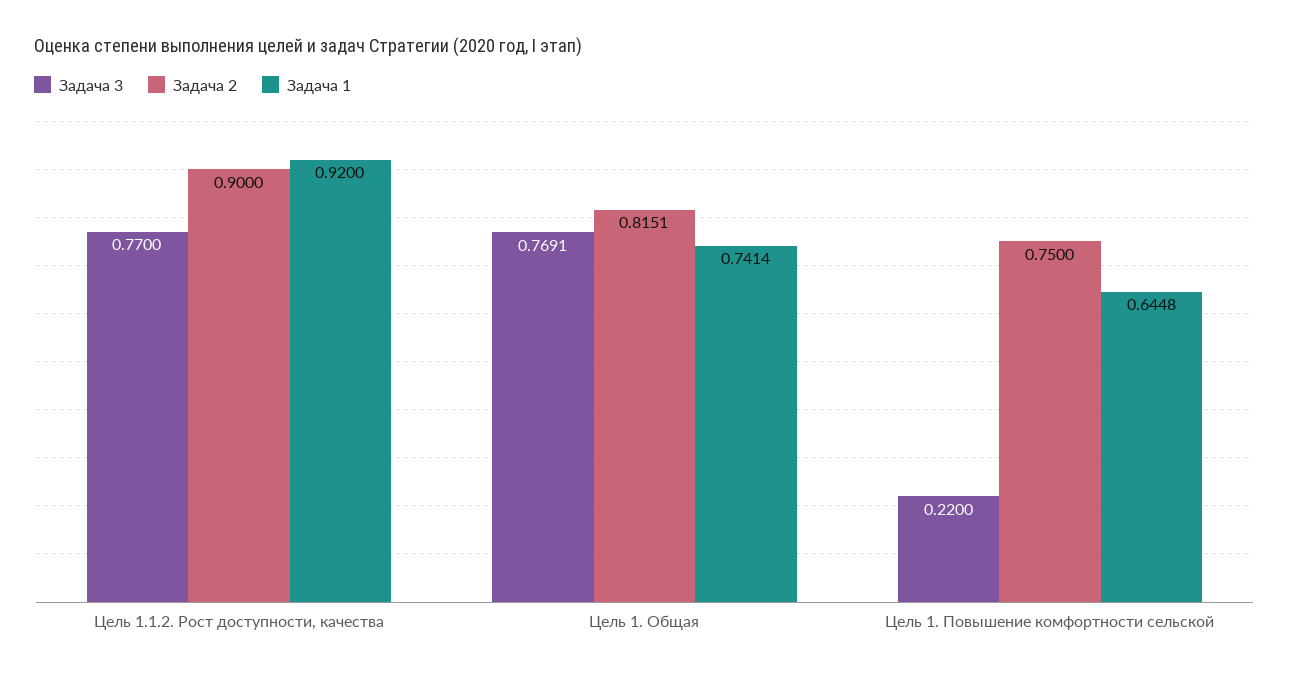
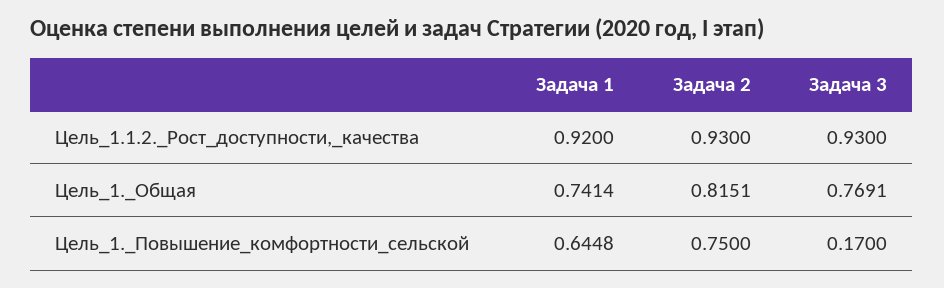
Задача 3, Цель 1.1.2. Рост доступности, качества: 0.77 -> 0.93
Задача 2, Цель 1.1.2. Рост доступности, качества: 0.9 -> 0.93
Задача 3, Цель 1. Повышение комфортности сельской: 0.22 -> 0.17

